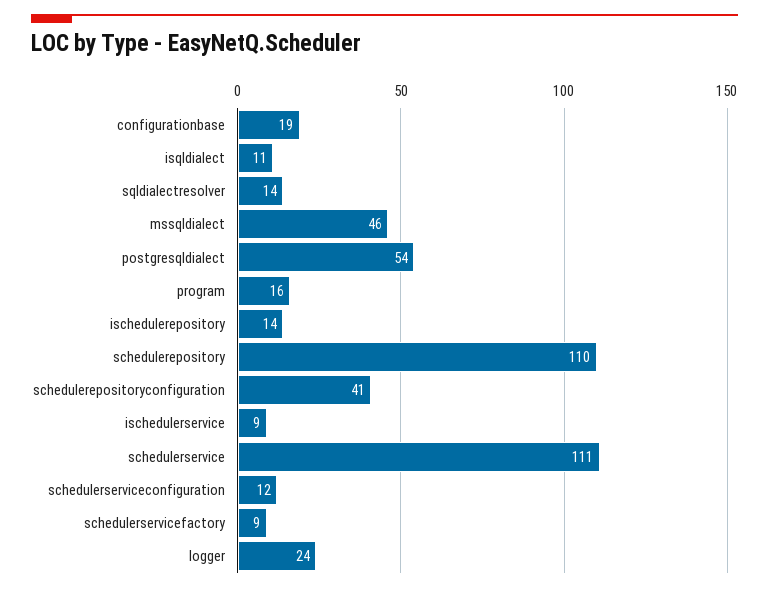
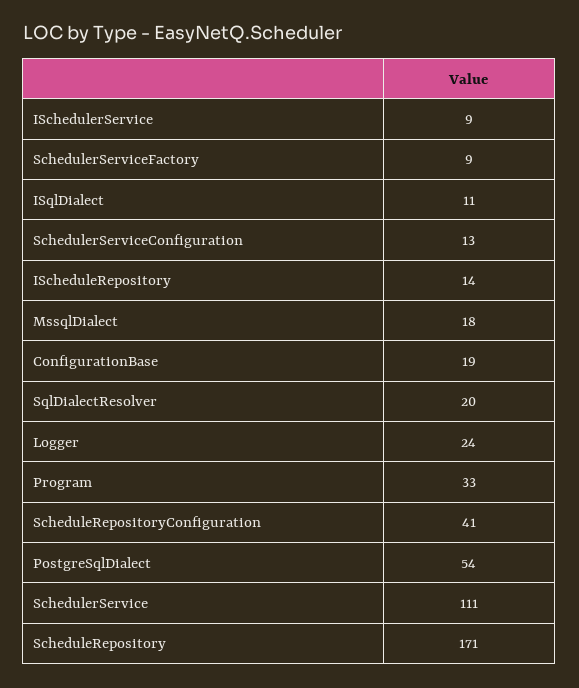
sqldialectresolver: 14 -> 20
mssqldialect: 46 -> 18
program: 16 -> 33
schedulerepository: 110 -> 171
schedulerserviceconfiguration: 12 -> 13

